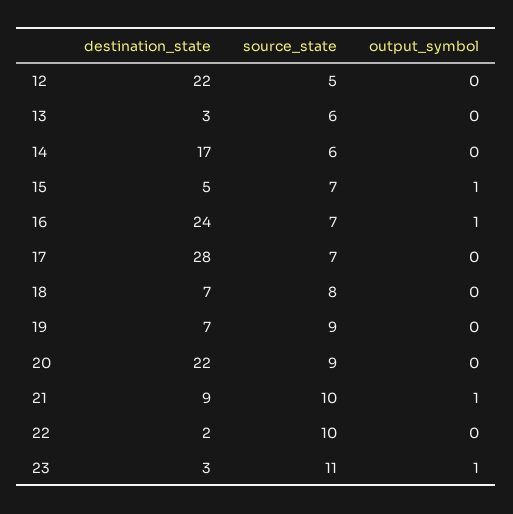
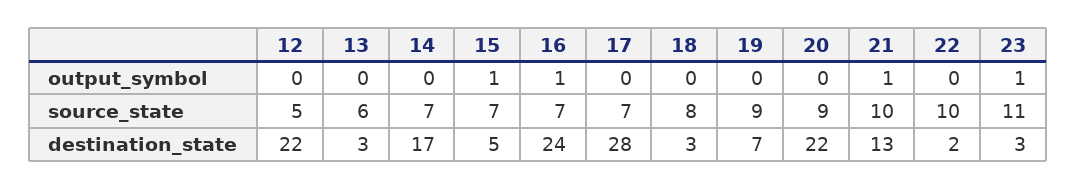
source_state, 14: 6 -> 7
destination_state, 18: 7 -> 3
destination_state, 21: 9 -> 13

